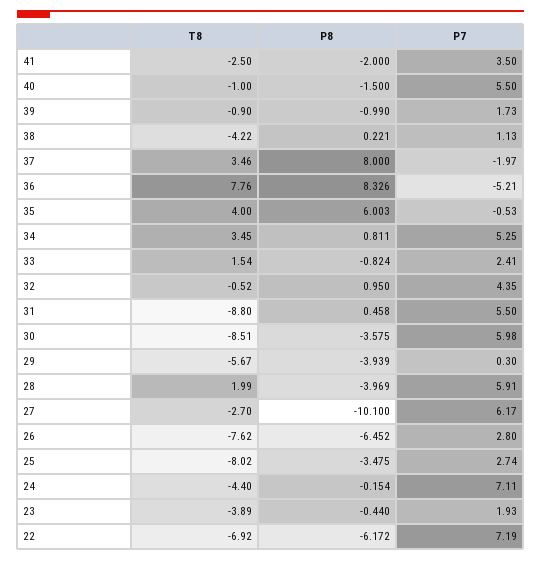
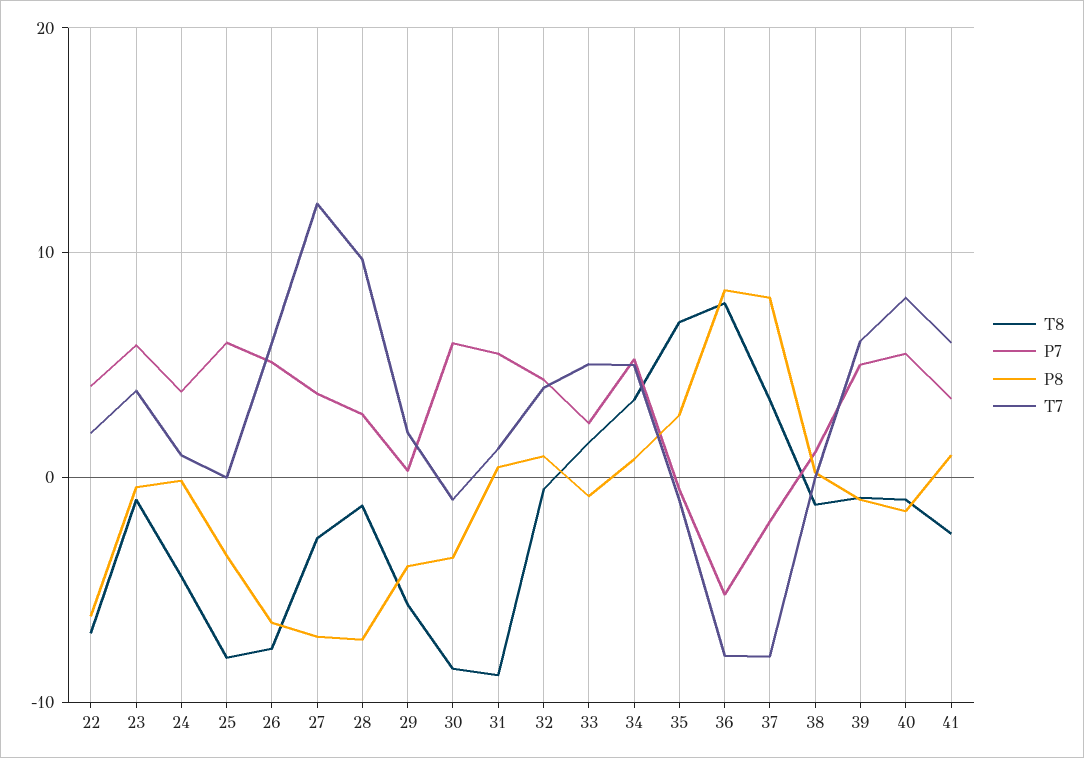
P8, 41: -2 -> 1
P7, 39: 1.73 -> 5
T8, 38: -4.22 -> -1
T8, 35: 4 -> 7
P8, 35: 6.003 -> 3
T8, 28: 1.99 -> -1
P8, 28: -3.969 -> -7
P7, 28: 5.91 -> 3
P8, 27: -10.1 -> -7
P7, 27: 6.17 -> 4
P7, 26: 2.8 -> 5
P7, 25: 2.74 -> 6
P7, 24: 7.11 -> 4
T8, 23: -3.89 -> -1
P7, 23: 1.93 -> 6
P7, 22: 7.19 -> 4
T7, 22: none -> 2
T7, 23: none -> 4
T7, 24: none -> 1
T7, 25: none -> 0
T7, 26: none -> 6
T7, 27: none -> 12
T7, 28: none -> 10
T7, 29: none -> 2
T7, 30: none -> -1
T7, 31: none -> 1
T7, 32: none -> 4
T7, 33: none -> 5
T7, 34: none -> 5
T7, 35: none -> -1
T7, 36: none -> -8
T7, 37: none -> -8
T7, 38: none -> 0
T7, 39: none -> 6
T7, 40: none -> 8
T7, 41: none -> 6

